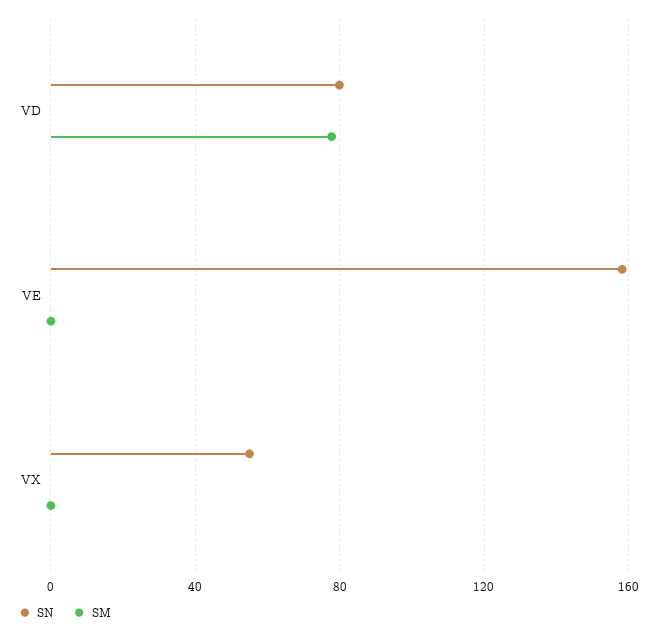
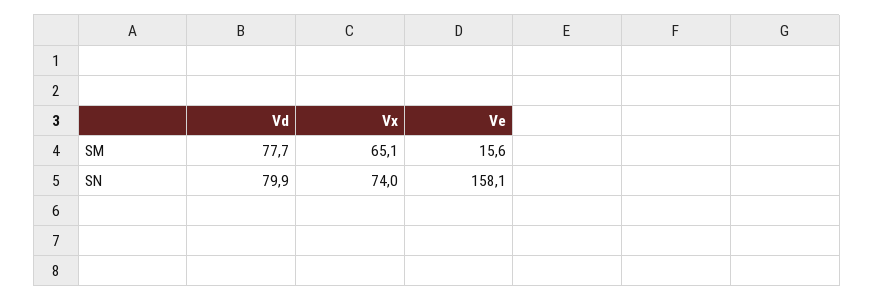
SM, VE: 0 -> 15.6
SN, VX: 55 -> 74
SM, VX: 0 -> 65.1

